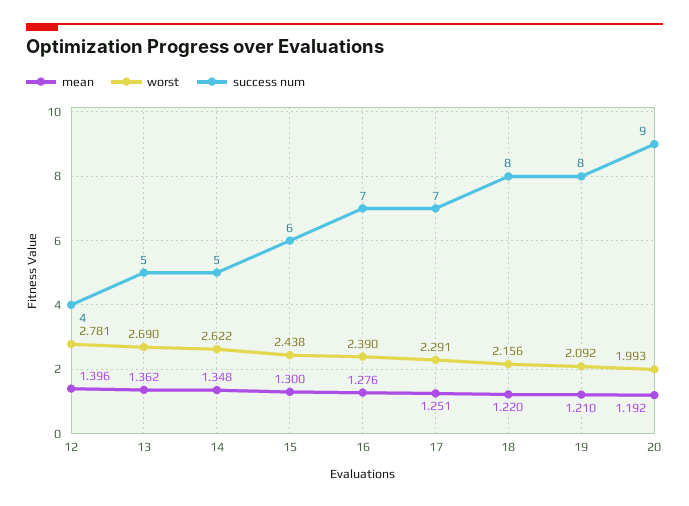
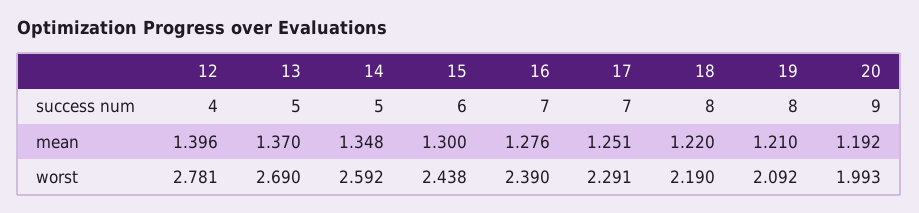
mean, 13: 1.362 -> 1.37
worst, 14: 2.622 -> 2.592
worst, 18: 2.156 -> 2.19

